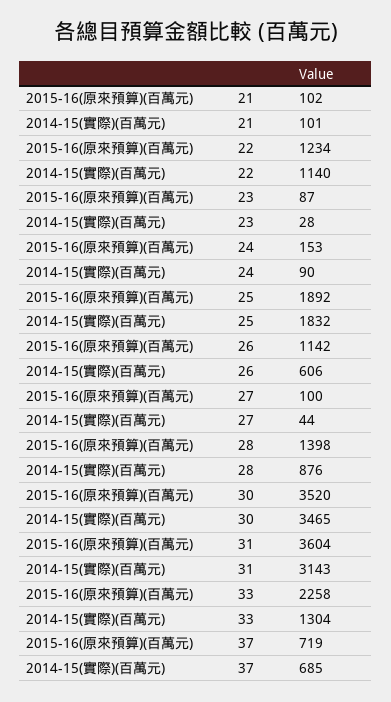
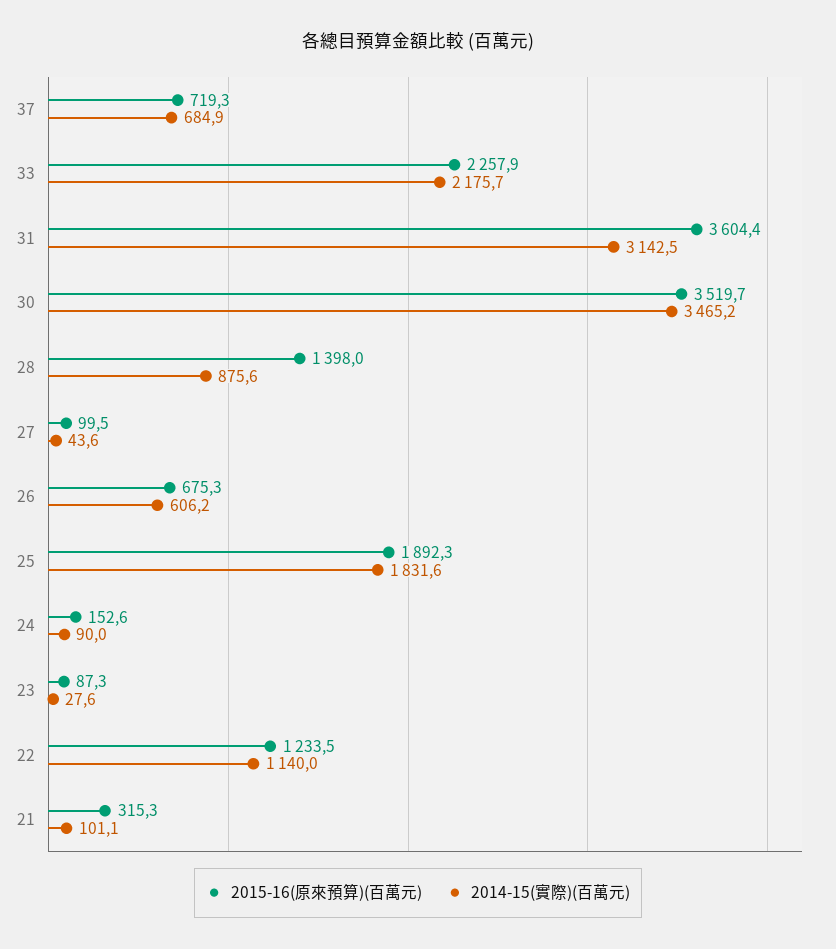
2015-16(原來預算)(百萬元), 21: 102 -> 315.3
2015-16(原來預算)(百萬元), 26: 1142 -> 675.3
2014-15(實際)(百萬元), 33: 1304 -> 2175.7

